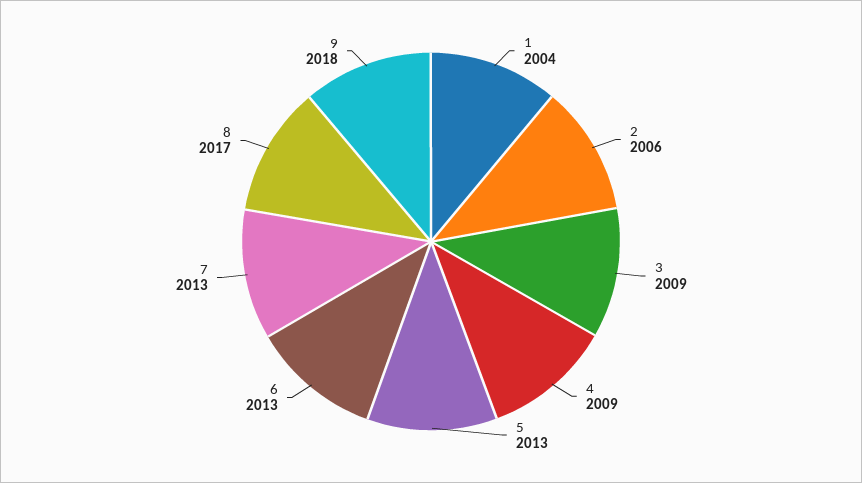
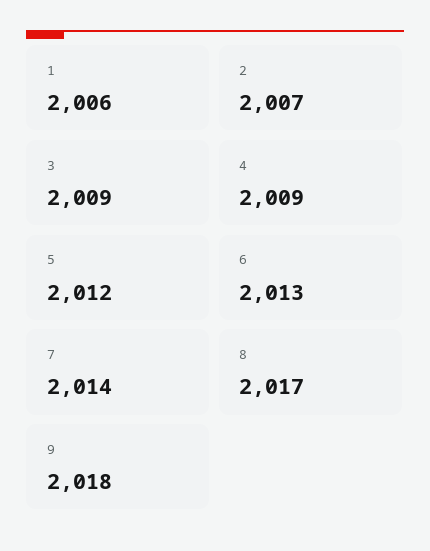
1: 2004 -> 2006
2: 2006 -> 2007
5: 2013 -> 2012
7: 2013 -> 2014

